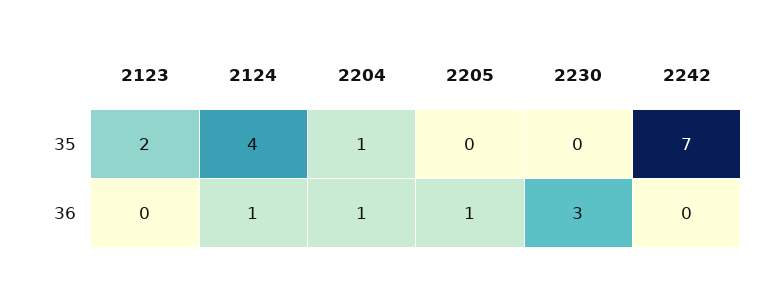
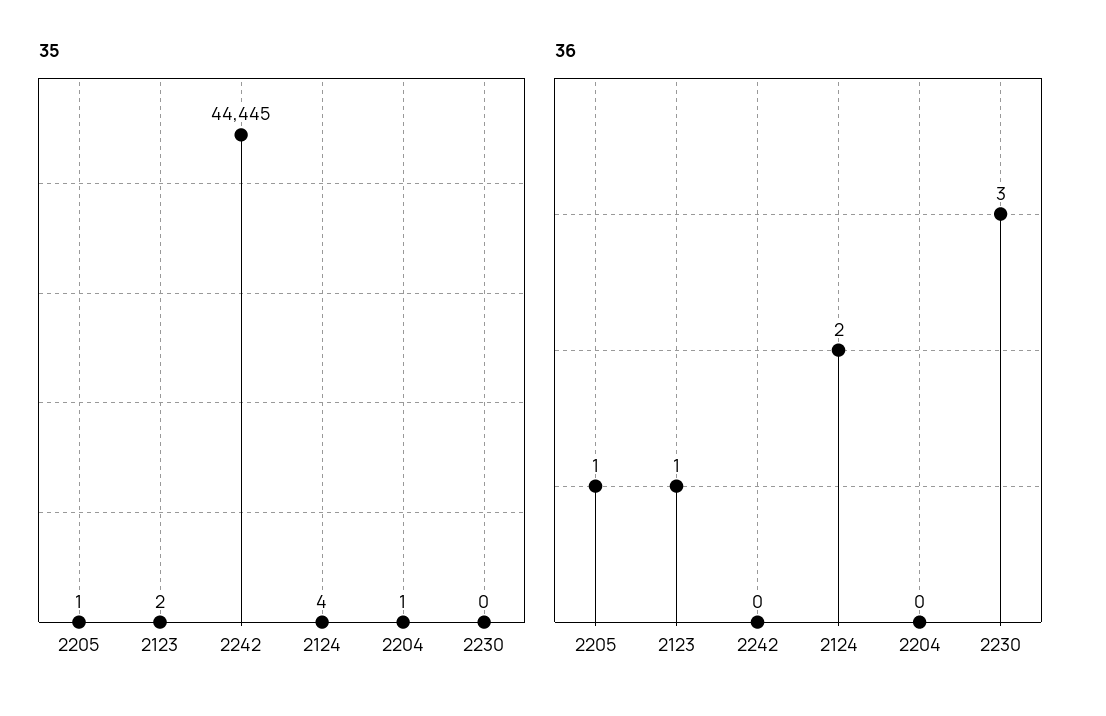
35, 2205: 0 -> 1
35, 2242: 7 -> 44445
36, 2123: 0 -> 1
36, 2124: 1 -> 2
36, 2204: 1 -> 0

